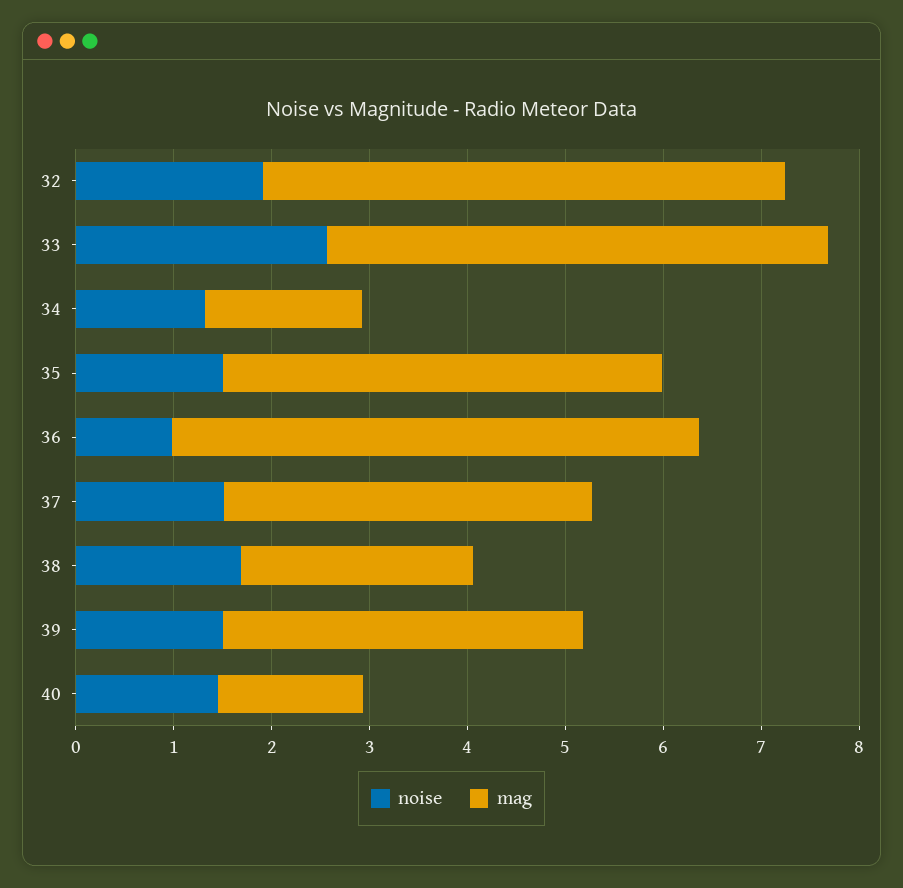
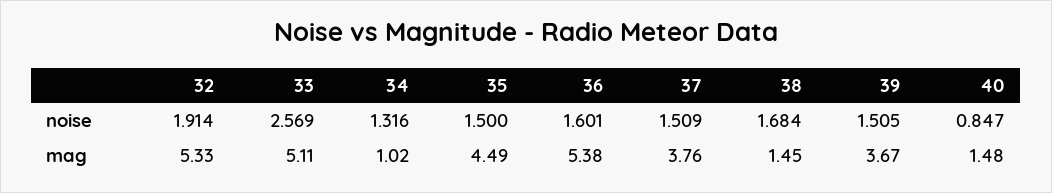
mag, 34: 1.6 -> 1.02
noise, 36: 1 -> 1.601
mag, 38: 2.4 -> 1.45
noise, 40: 1.4 -> 0.847

